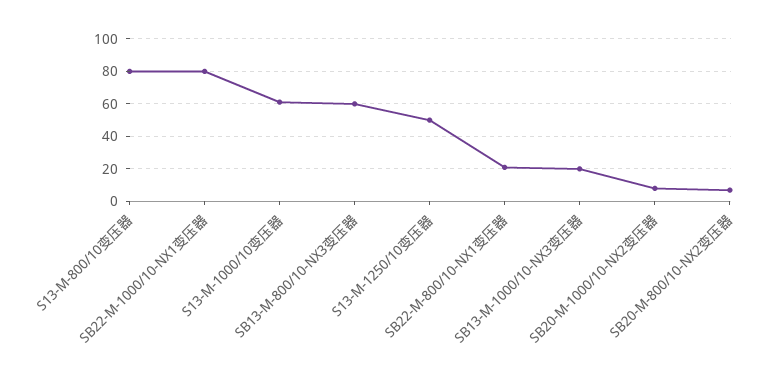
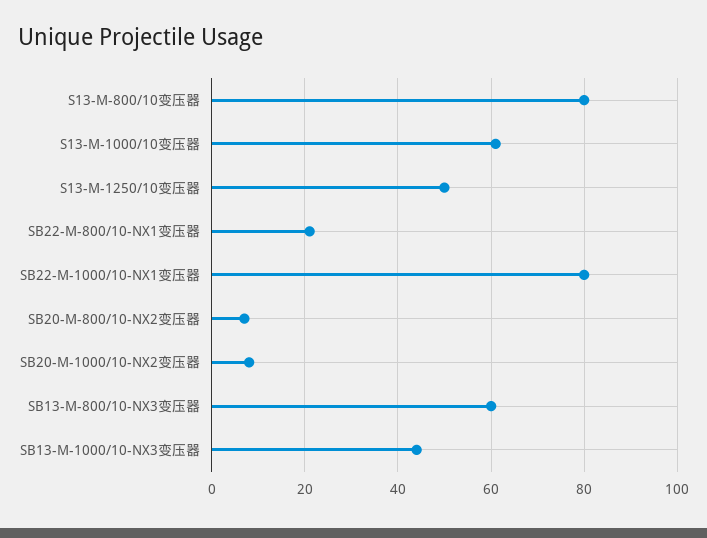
SB13-M-1000/10-NX3变压器: 20 -> 45

